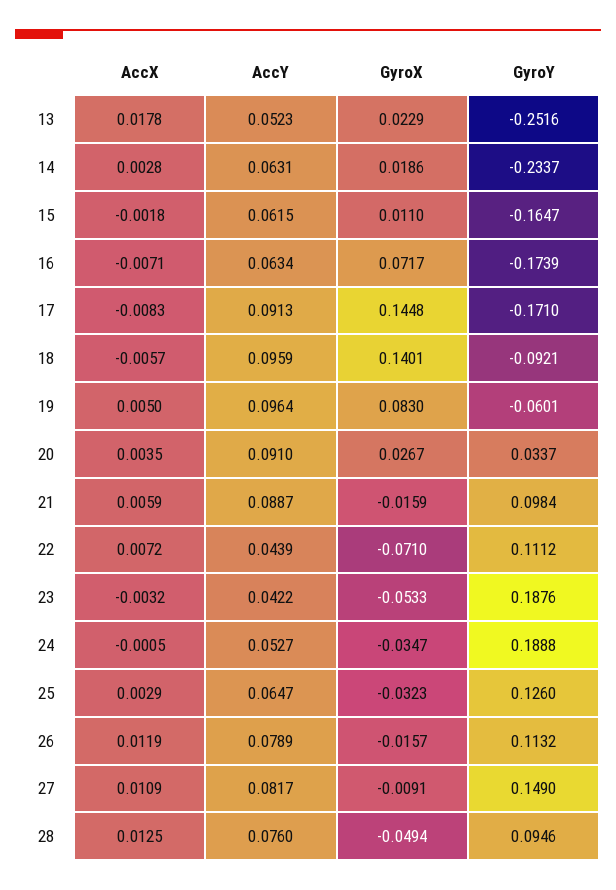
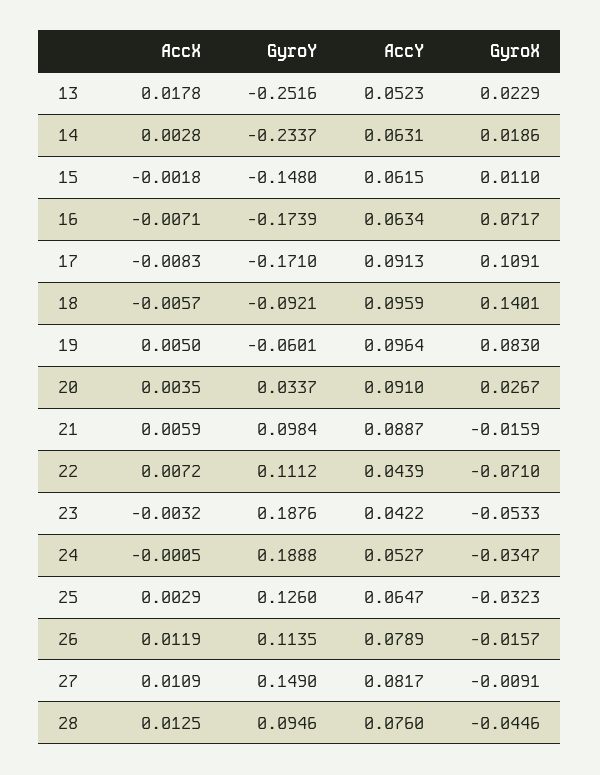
GyroY, 15: -0.1647 -> -0.148
GyroX, 17: 0.1448 -> 0.1091
GyroY, 26: 0.1132 -> 0.1135
GyroX, 28: -0.0494 -> -0.0446

